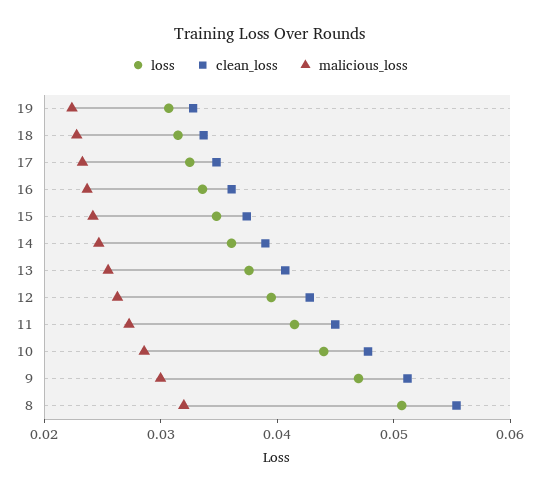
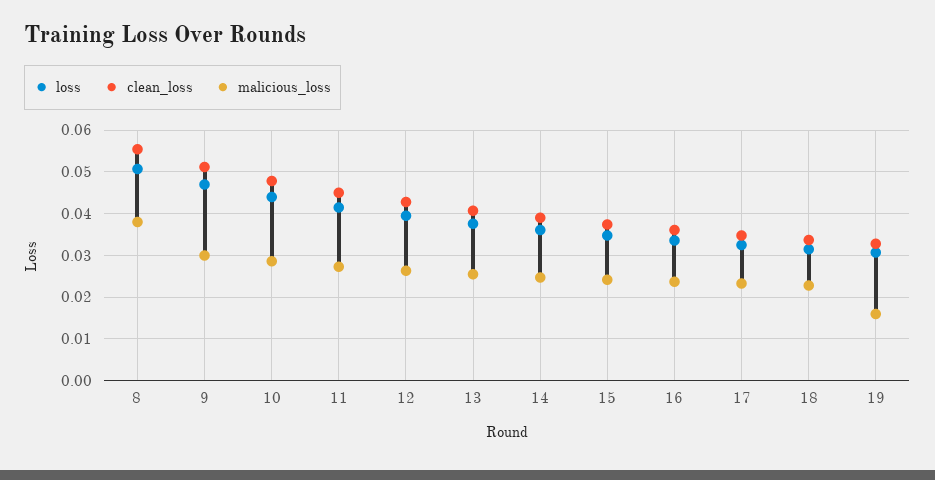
malicious_loss, 19: 0.022 -> 0.016
malicious_loss, 8: 0.032 -> 0.038

